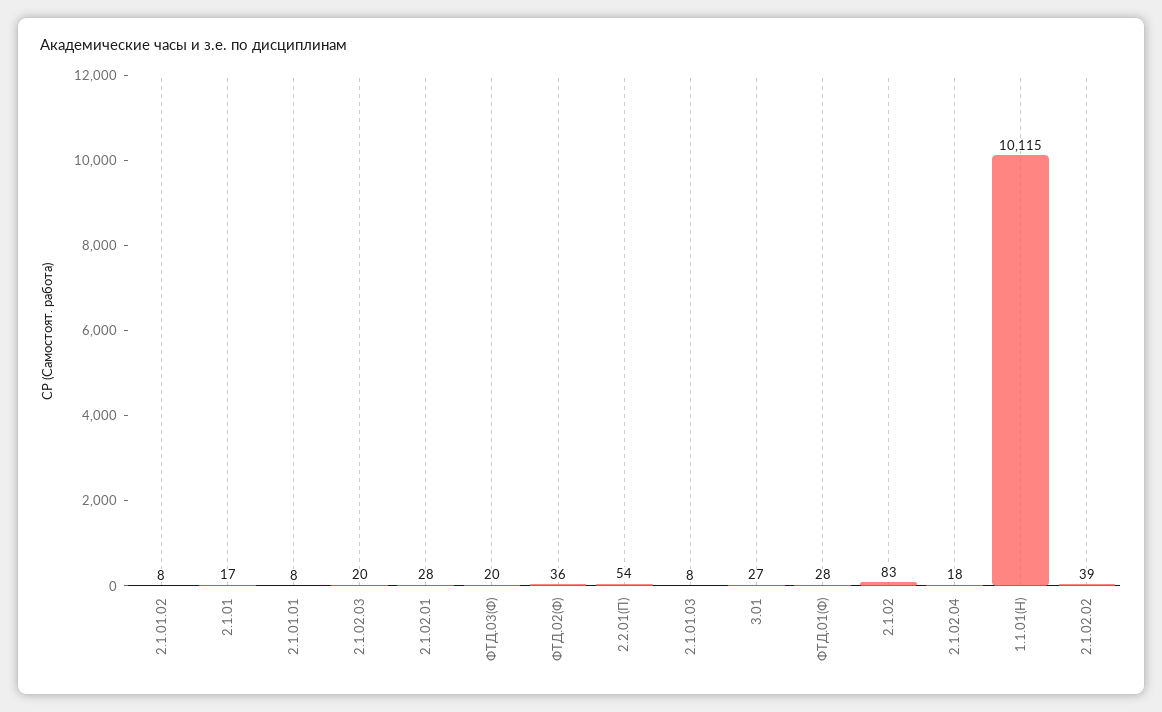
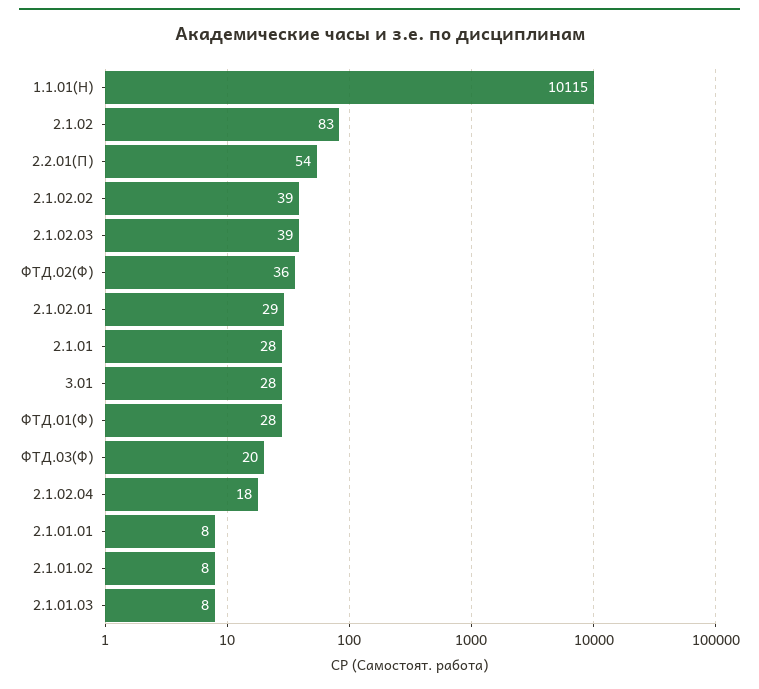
2.1.01: 17 -> 28
2.1.02.03: 20 -> 39
2.1.02.01: 28 -> 29
3.01: 27 -> 28

